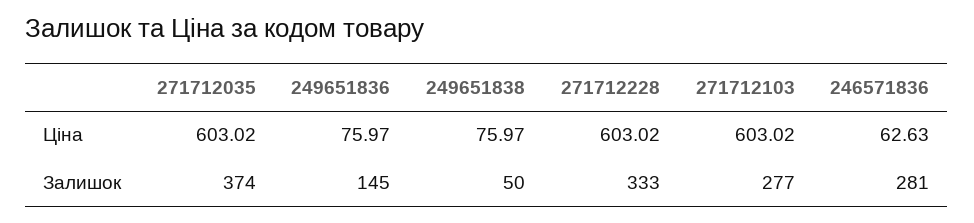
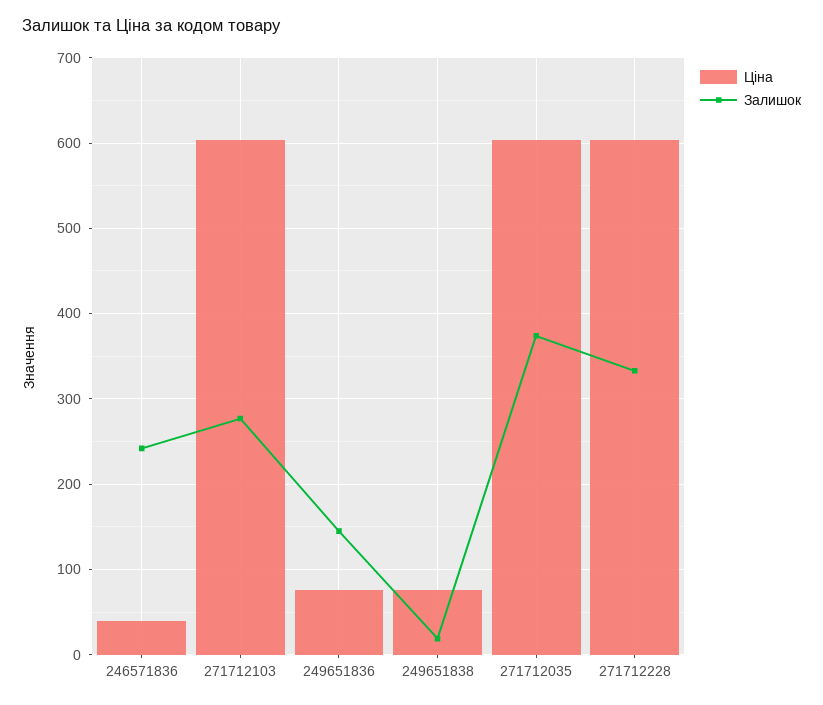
Ціна, 246571836: 62.63 -> 40
Залишок, 249651838: 50 -> 20
Залишок, 246571836: 281 -> 240

